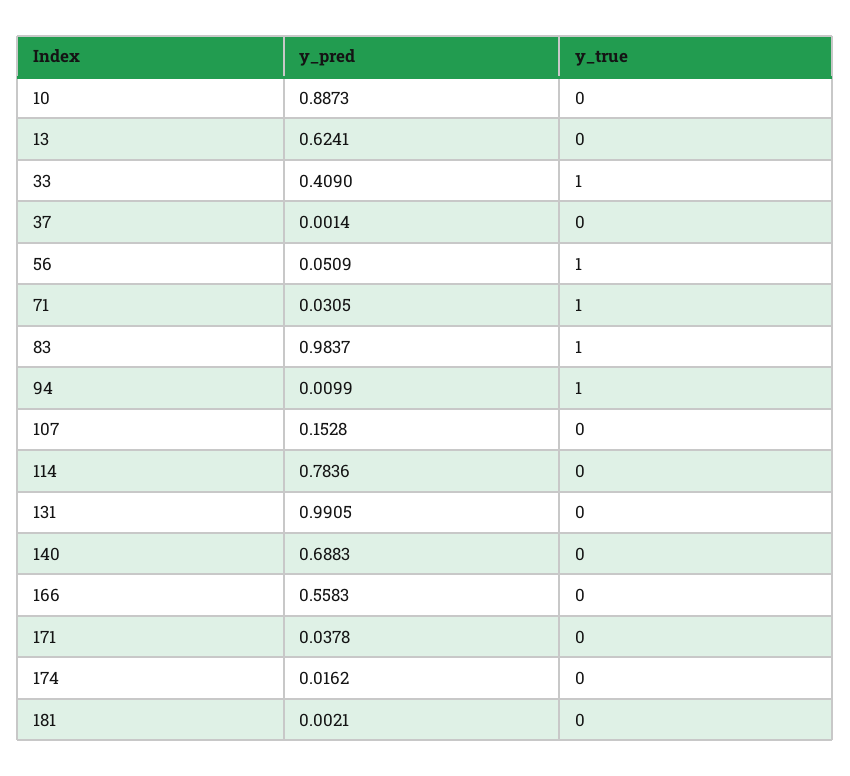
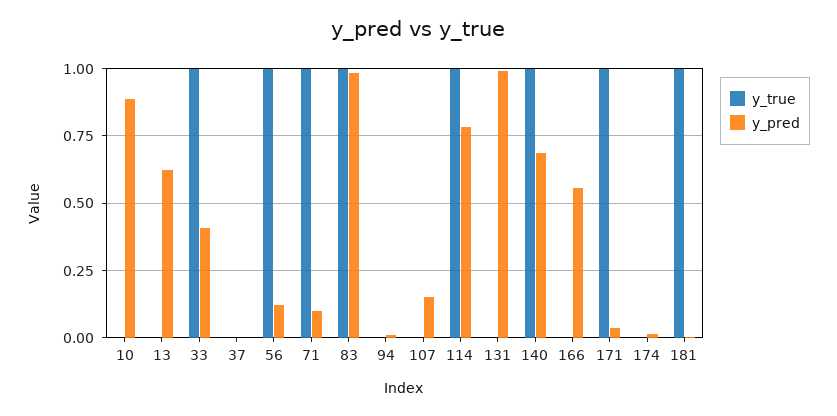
y_pred, 56: 0.0509 -> 0.125
y_pred, 71: 0.0305 -> 0.1
y_true, 94: 1 -> 0
y_true, 114: 0 -> 1
y_true, 140: 0 -> 1
y_true, 171: 0 -> 1
y_true, 181: 0 -> 1

